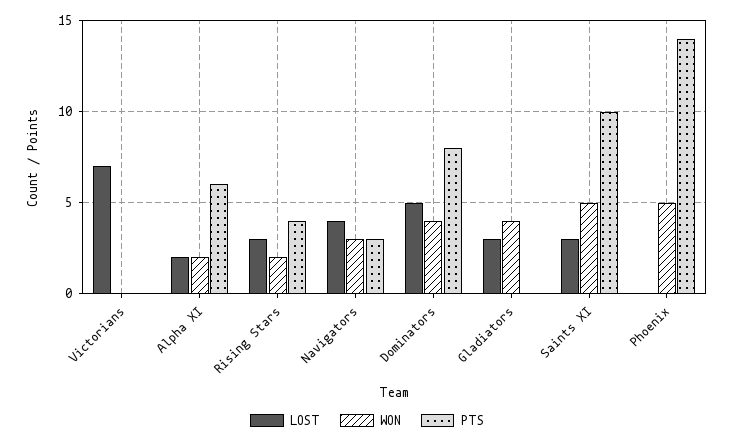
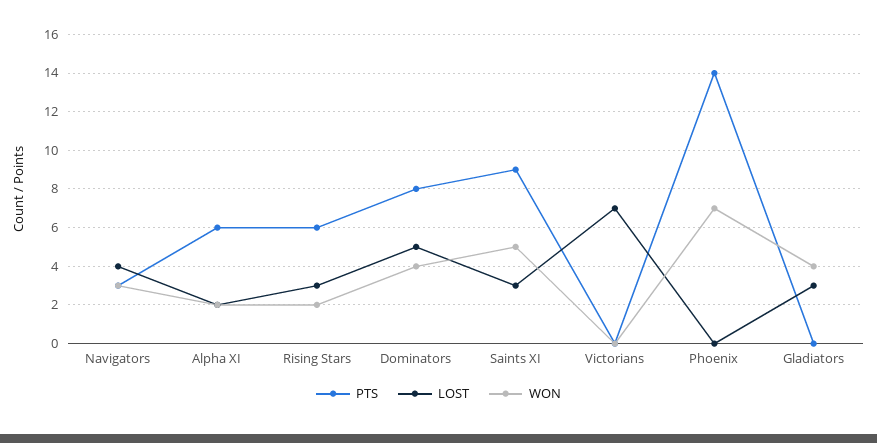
PTS, Rising Stars: 4 -> 6
PTS, Saints XI: 10 -> 9
WON, Phoenix: 5 -> 7

